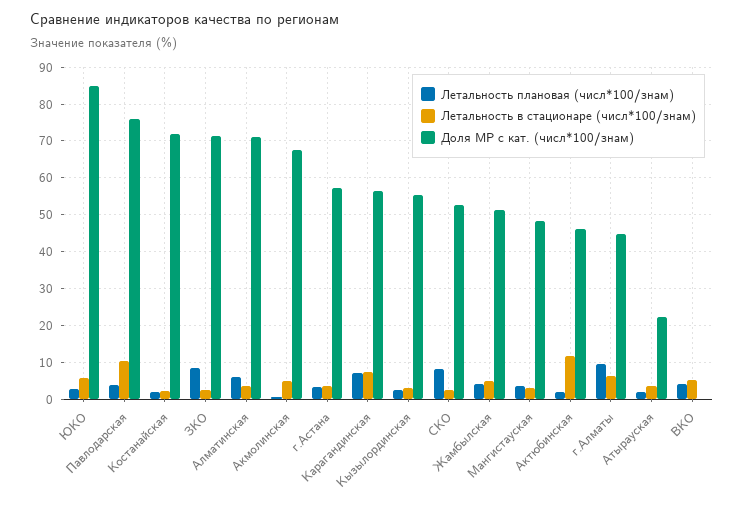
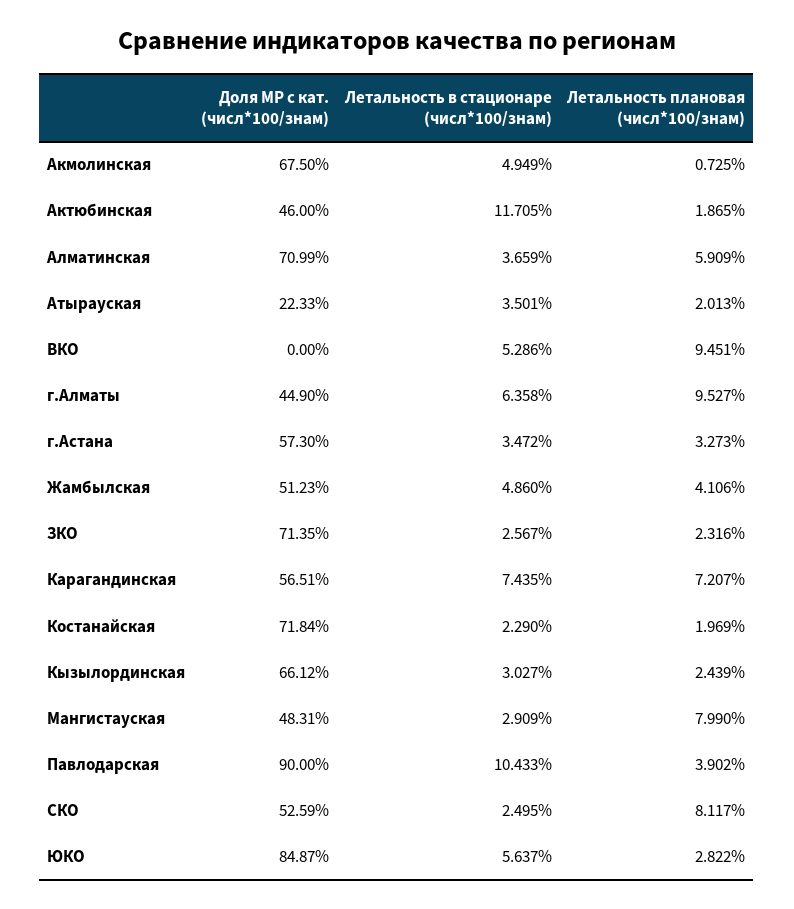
Доля МР с кат. (числ*100/знам), Павлодарская: 76 -> 90
Летальность плановая (числ*100/знам), ЗКО: 8 -> 2.316
Доля МР с кат. (числ*100/знам), Кызылординская: 56 -> 66.12
Летальность плановая (числ*100/знам), Мангистауская: 4 -> 7.99
Летальность плановая (числ*100/знам), ВКО: 4 -> 9.451

